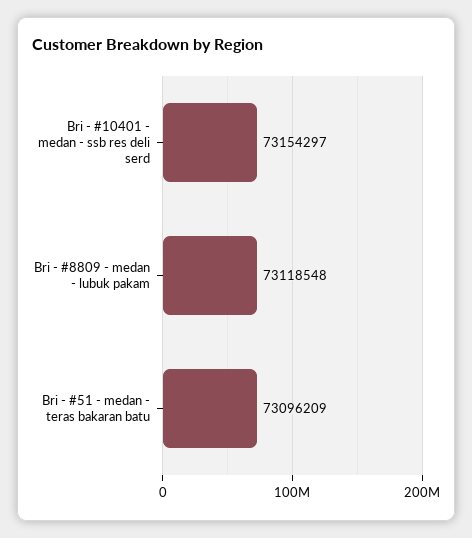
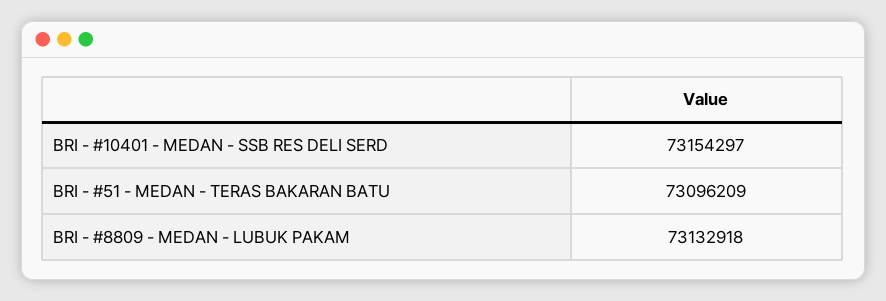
Bri - #8809 - medan - lubuk pakam: 73118548 -> 73132918

